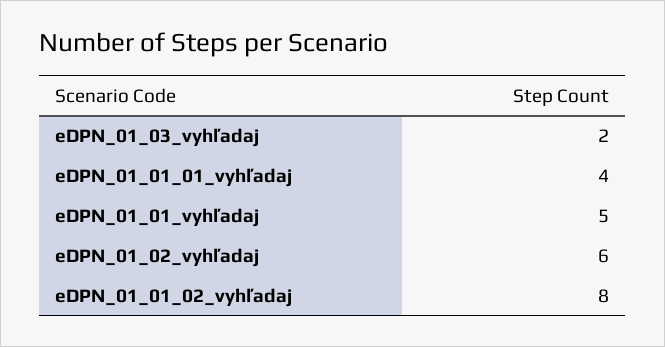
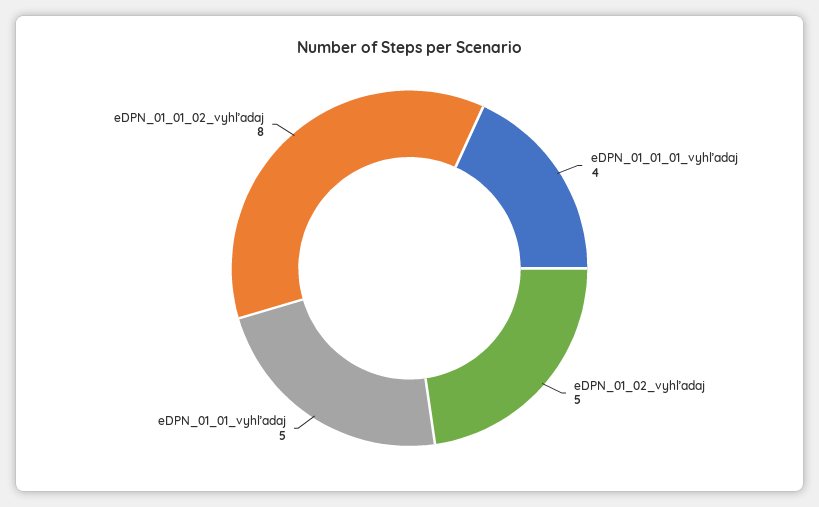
eDPN_01_03_vyhľadaj: 2 -> none
eDPN_01_02_vyhľadaj: 6 -> 5

